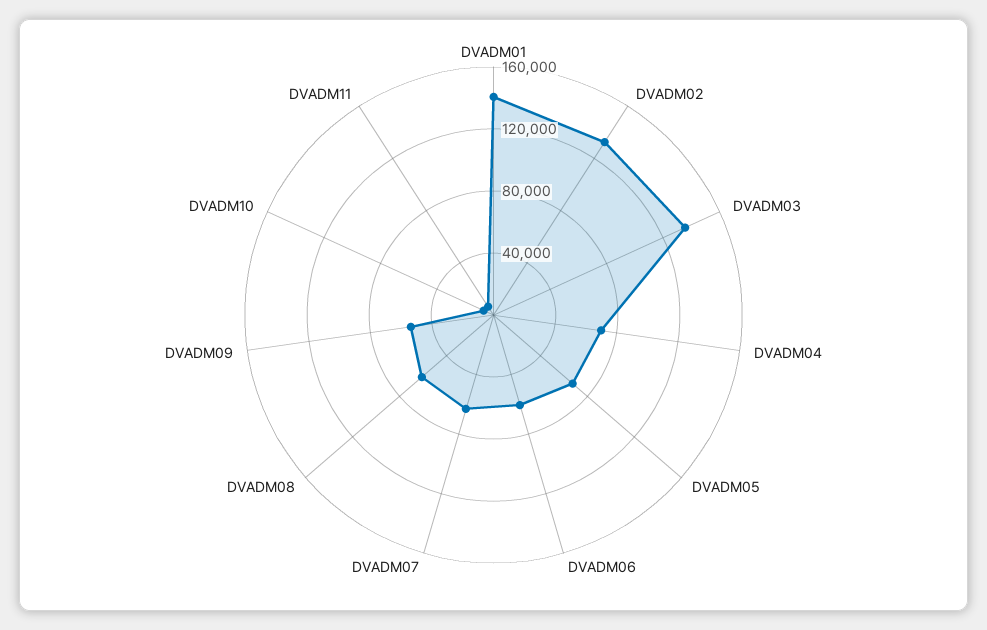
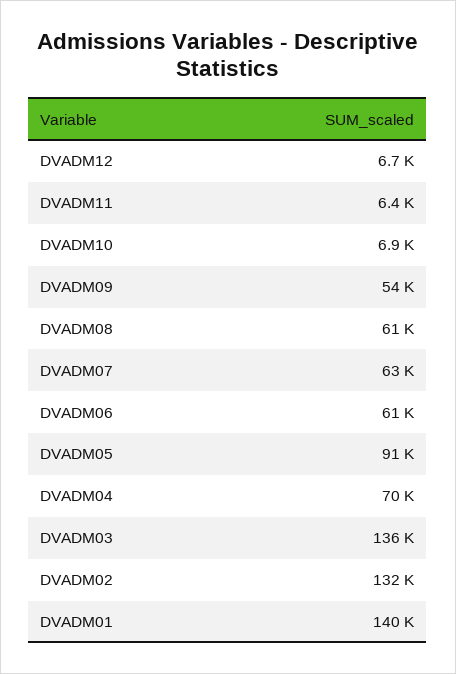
DVADM05: 70000 -> 91000
DVADM12: none -> 6700

